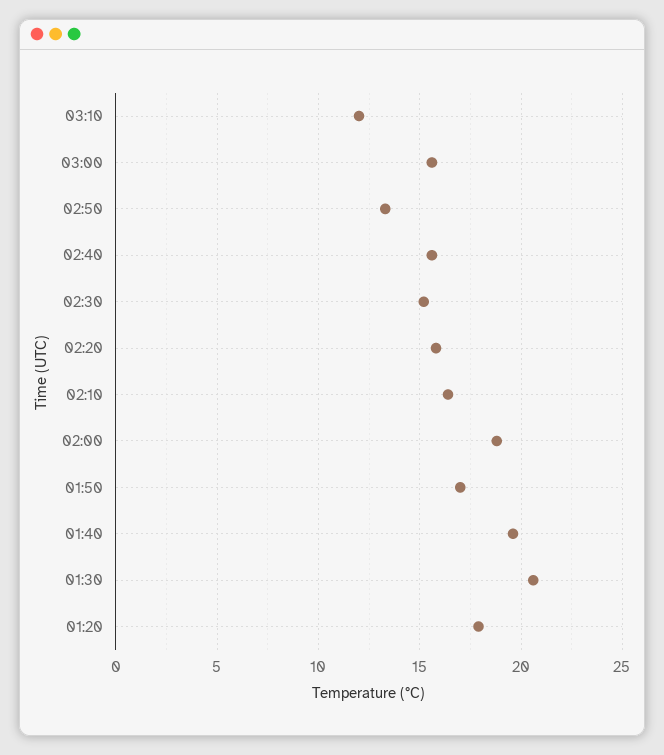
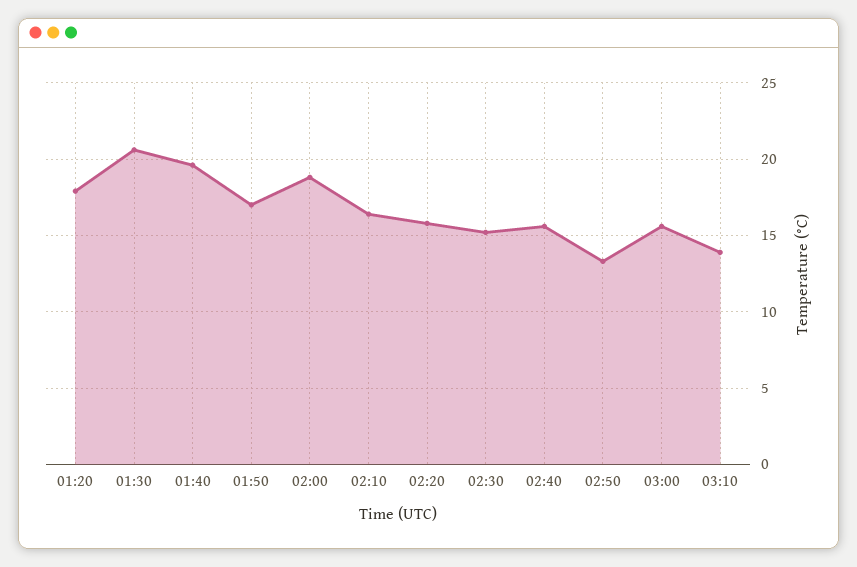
03:10: 12 -> 14

